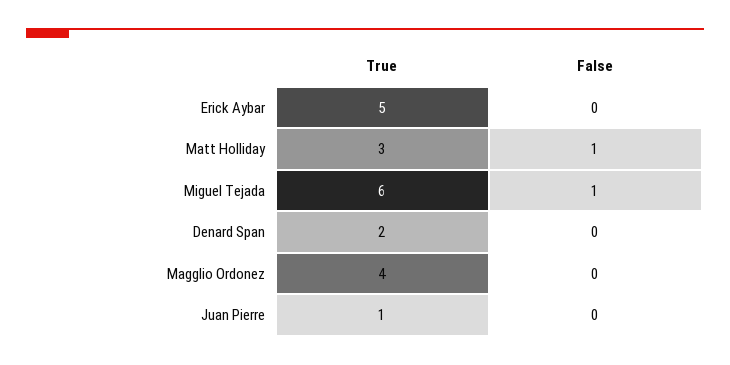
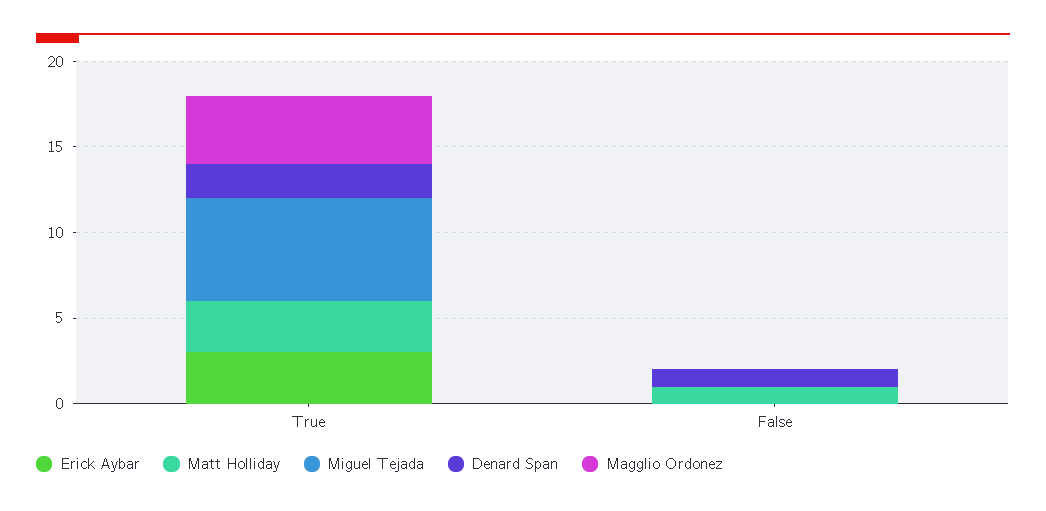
Erick Aybar, True: 5 -> 3
Miguel Tejada, False: 1 -> 0
Denard Span, False: 0 -> 1
Juan Pierre, True: 1 -> none
Juan Pierre, False: 0 -> none

